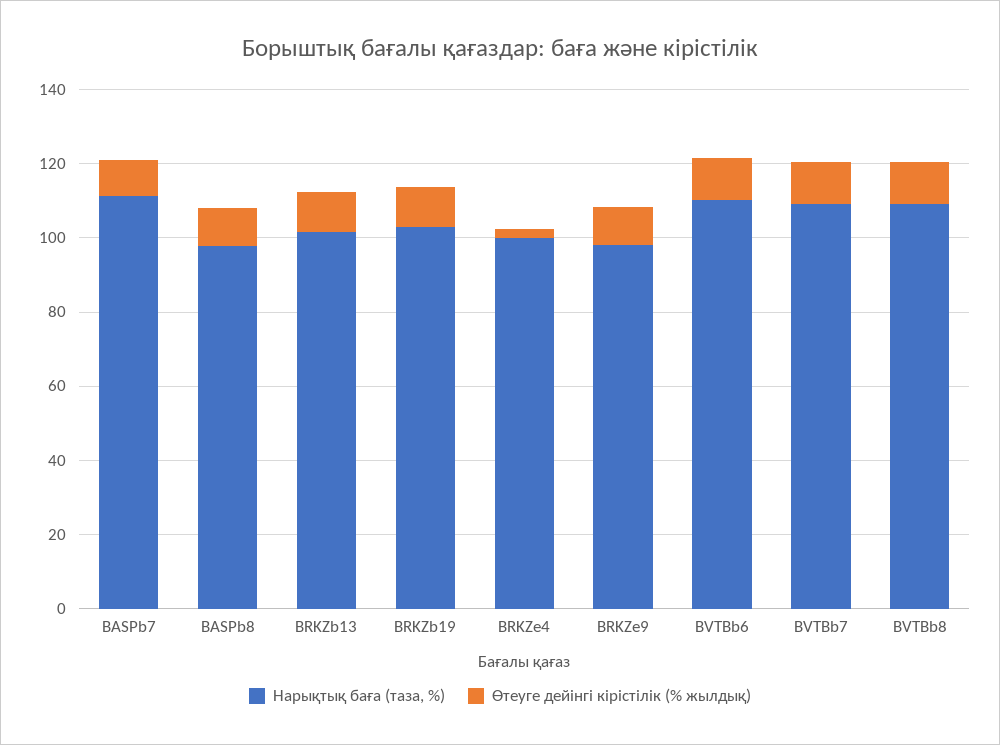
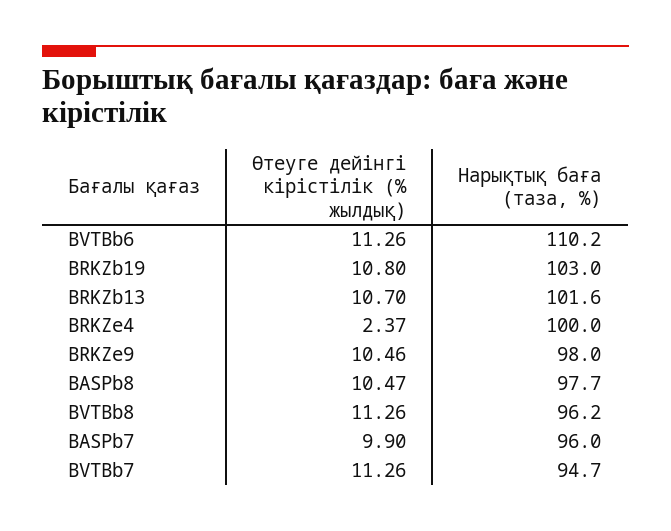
Нарықтық баға (таза, %), BASPb7: 110 -> 96
Нарықтық баға (таза, %), BVTBb7: 110 -> 94.7
Нарықтық баға (таза, %), BVTBb8: 110 -> 96.2

